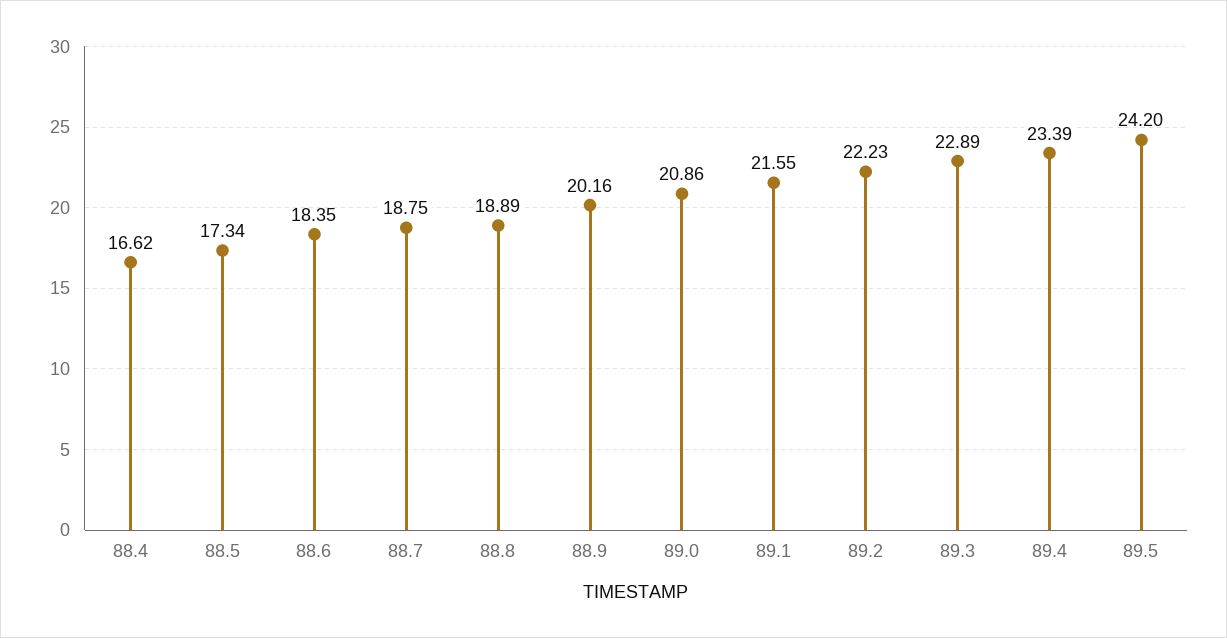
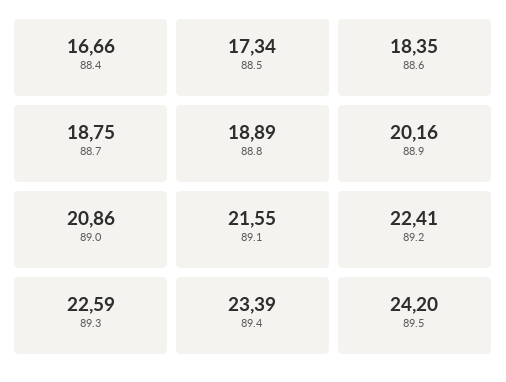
88.4: 16.62 -> 16.66
89.2: 22.23 -> 22.41
89.3: 22.89 -> 22.59

